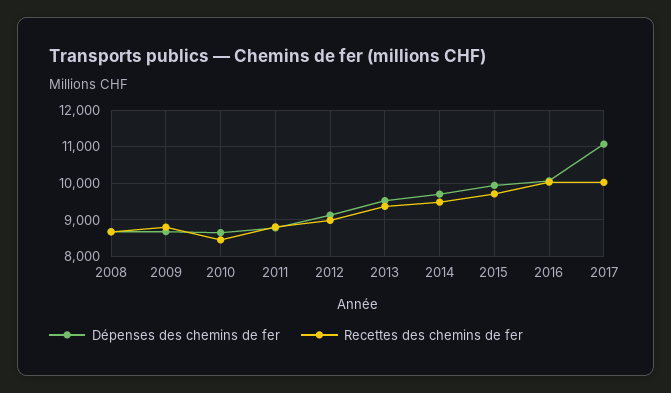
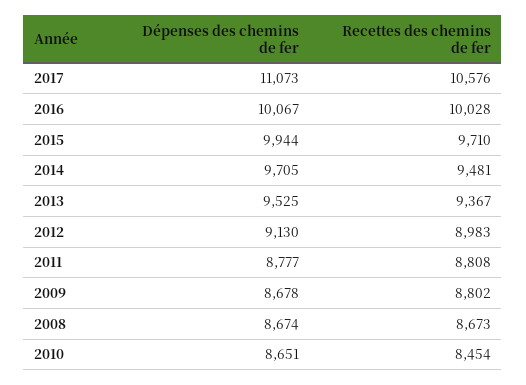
Recettes des chemins de fer, 2017: 10000 -> 10576

